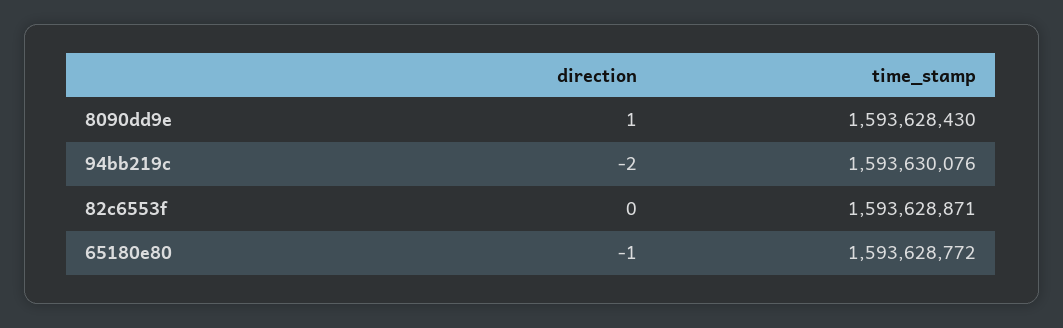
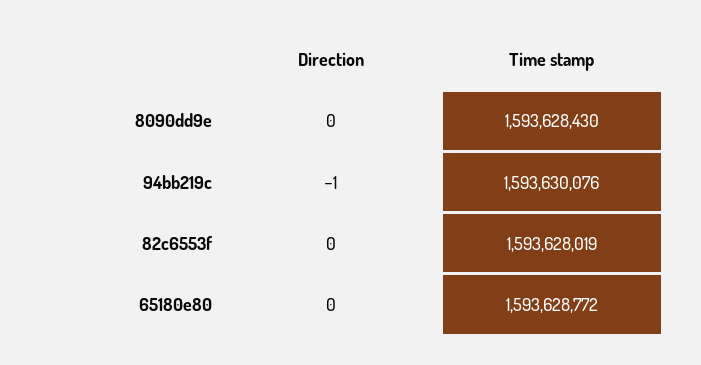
direction, 8090dd9e: 1 -> 0
direction, 94bb219c: -2 -> -1
time_stamp, 82c6553f: 1593628871 -> 1593628019
direction, 65180e80: -1 -> 0

